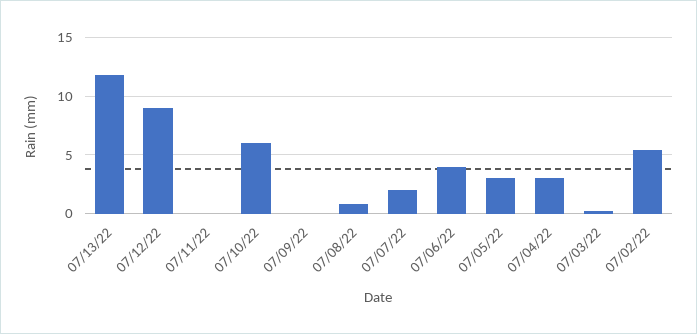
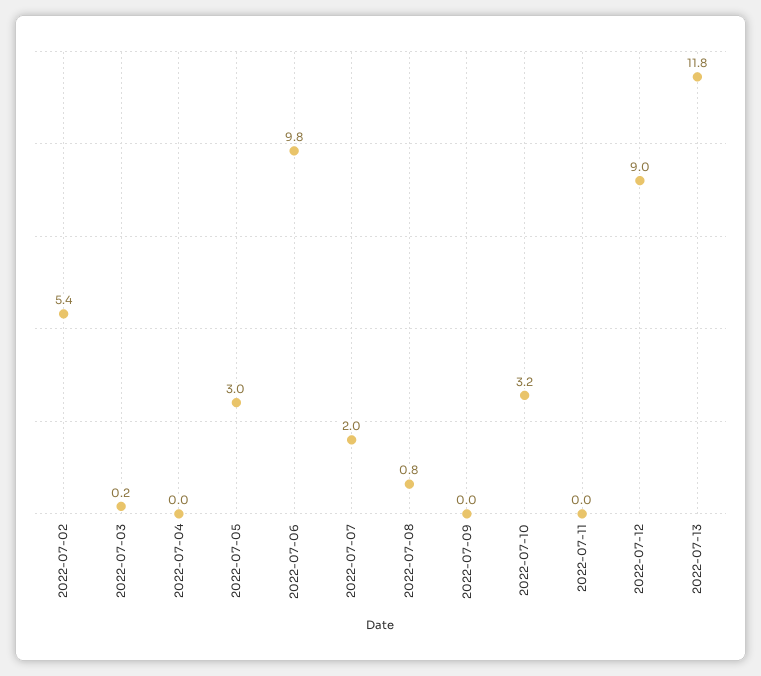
07/10/22: 6 -> 3.2
07/06/22: 4 -> 9.8
07/04/22: 3 -> 0

